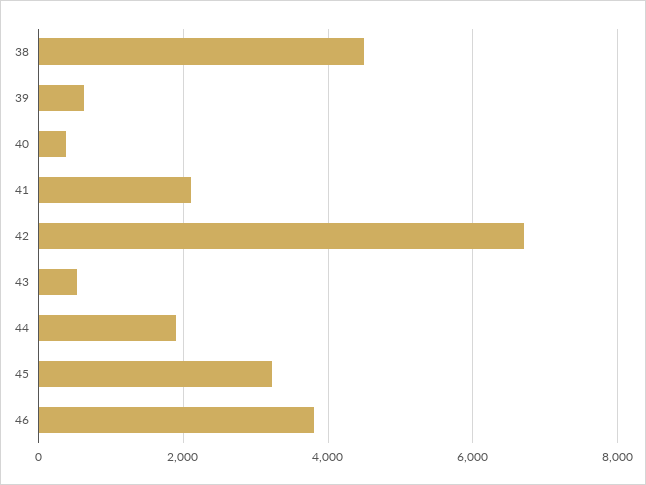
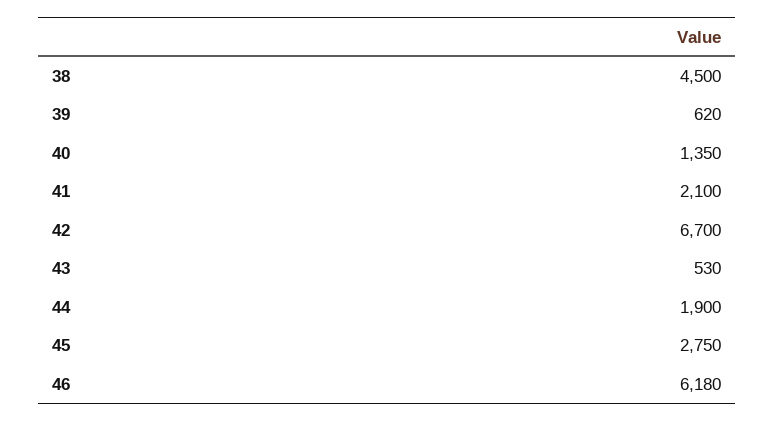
40: 400 -> 1350
45: 3200 -> 2750
46: 3800 -> 6180

